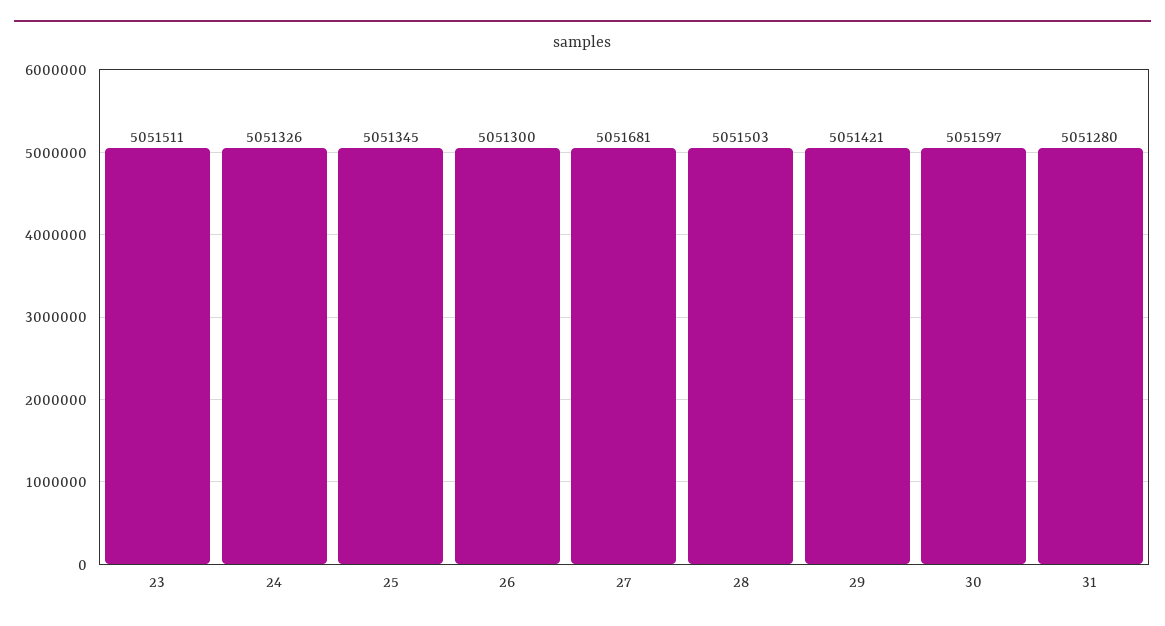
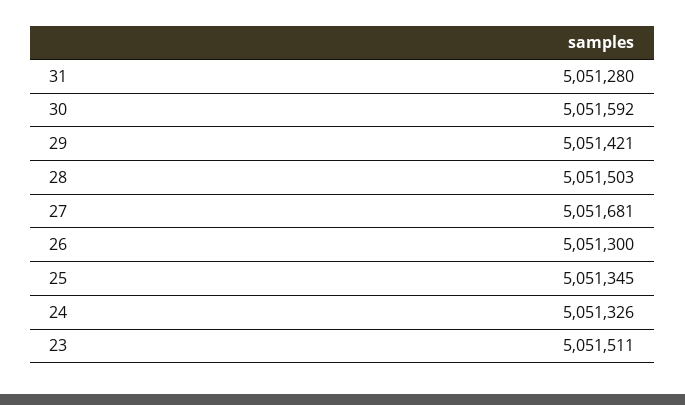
30: 5051597 -> 5051592

